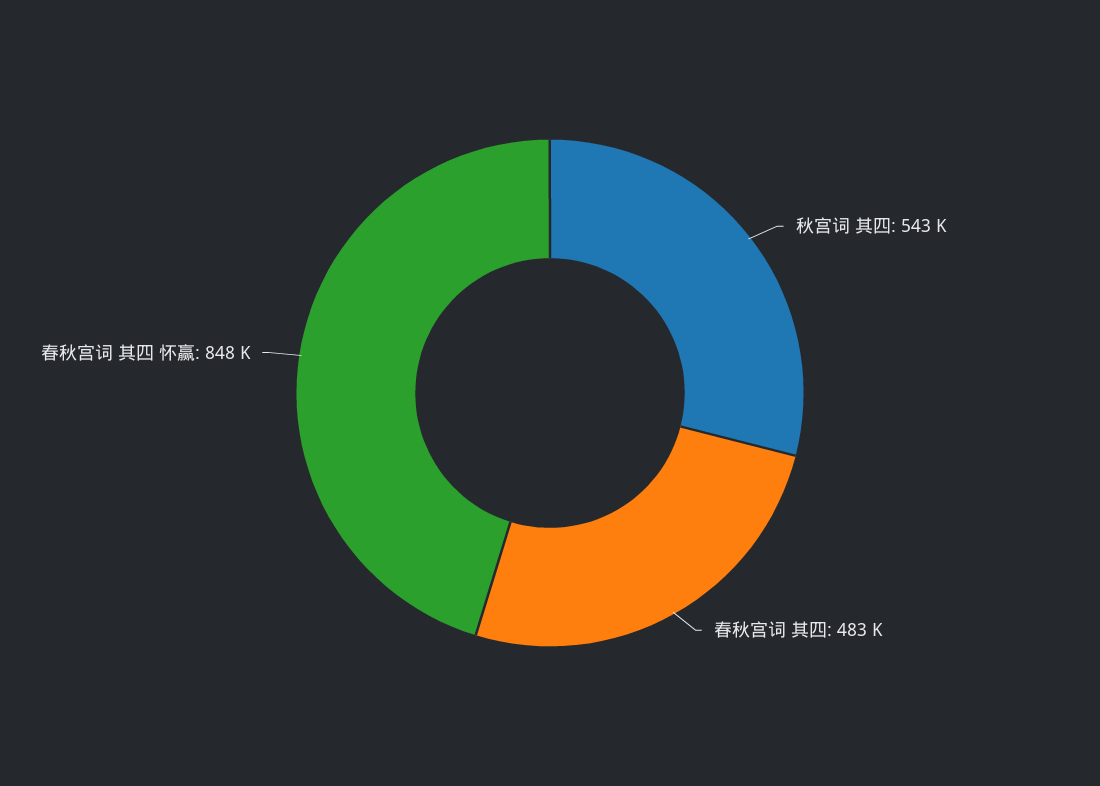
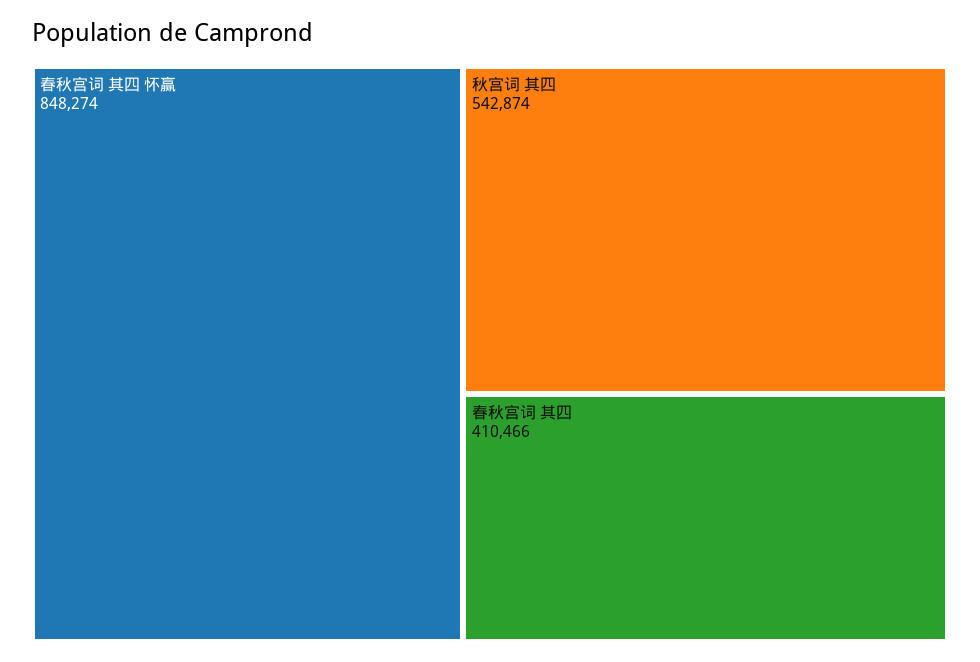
春秋宫词 其四: 483000 -> 410466

